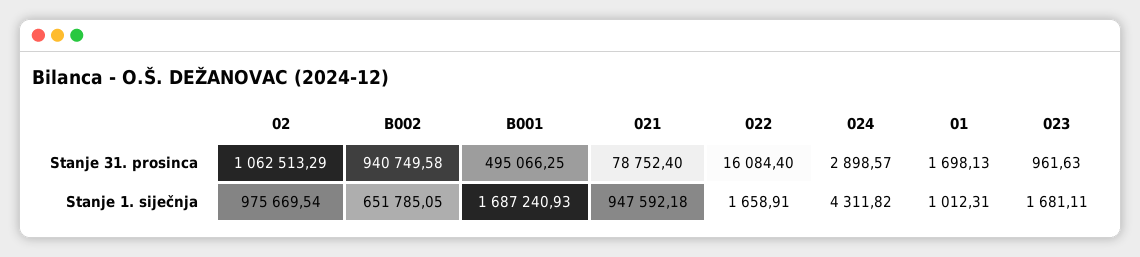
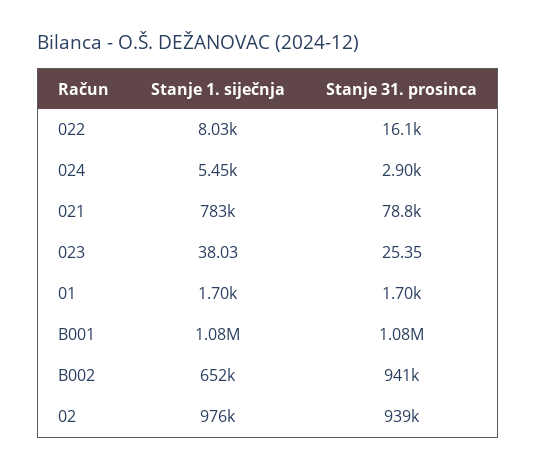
02, Stanje 31. prosinca: 1062513.29 -> 939000
B001, Stanje 31. prosinca: 495066.25 -> 1080000
023, Stanje 31. prosinca: 961.63 -> 25.35
B001, Stanje 1. siječnja: 1687240.93 -> 1080000
021, Stanje 1. siječnja: 947592.18 -> 783000
022, Stanje 1. siječnja: 1658.91 -> 8030
024, Stanje 1. siječnja: 4311.82 -> 5450
01, Stanje 1. siječnja: 1012.31 -> 1700
023, Stanje 1. siječnja: 1681.11 -> 38.03

